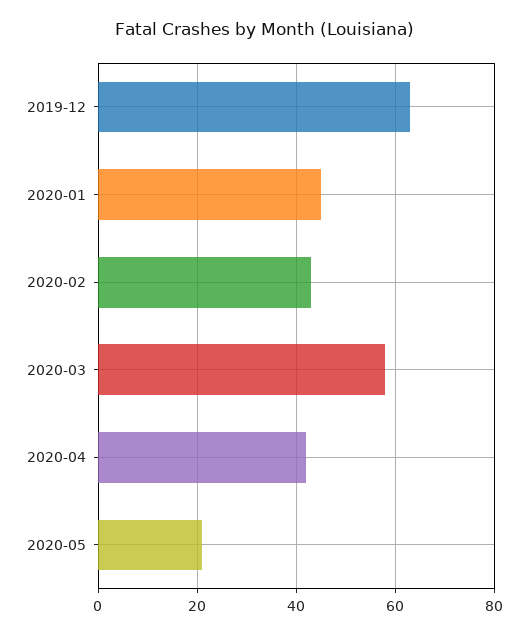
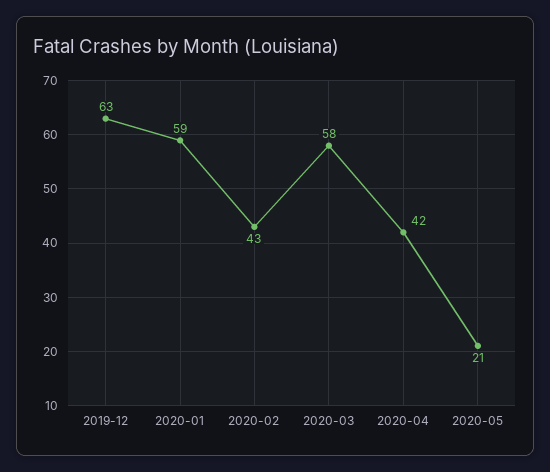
2020-01: 45 -> 59

